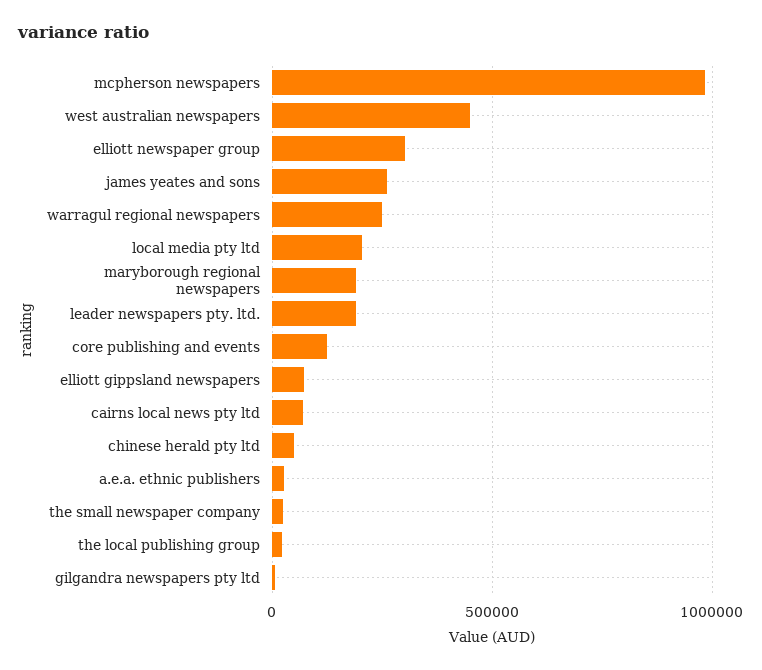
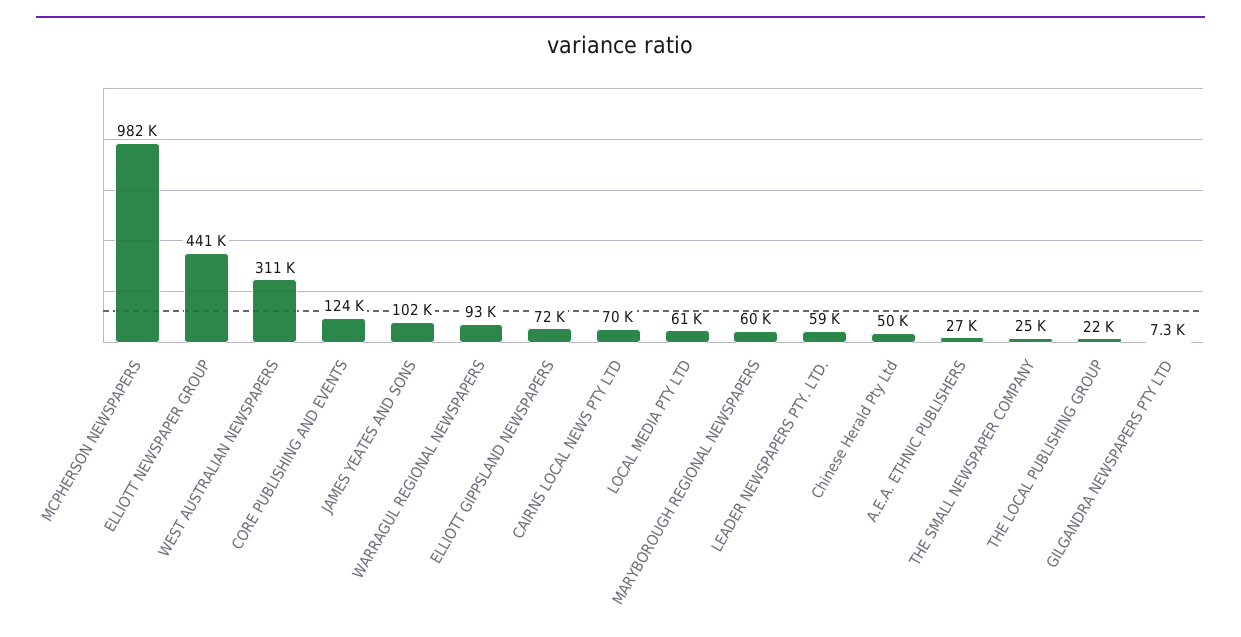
west australian newspapers: 450000 -> 311000
elliott newspaper group: 300000 -> 441000
james yeates and sons: 250000 -> 102000
warragul regional newspapers: 250000 -> 93000
local media pty ltd: 200000 -> 61000
maryborough regional newspapers: 200000 -> 60000
leader newspapers pty. ltd.: 200000 -> 59000

